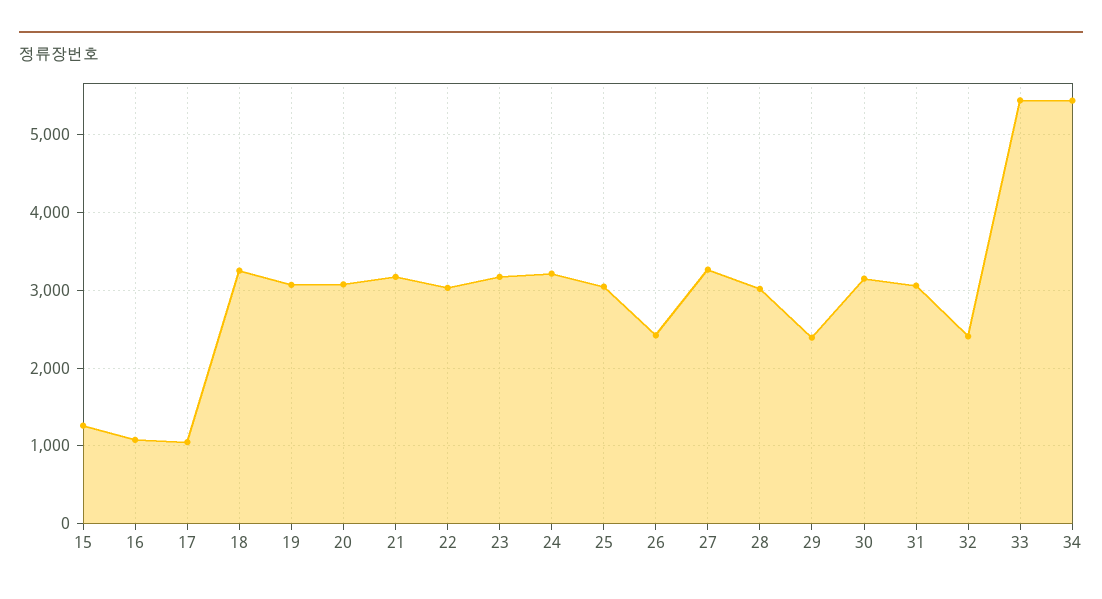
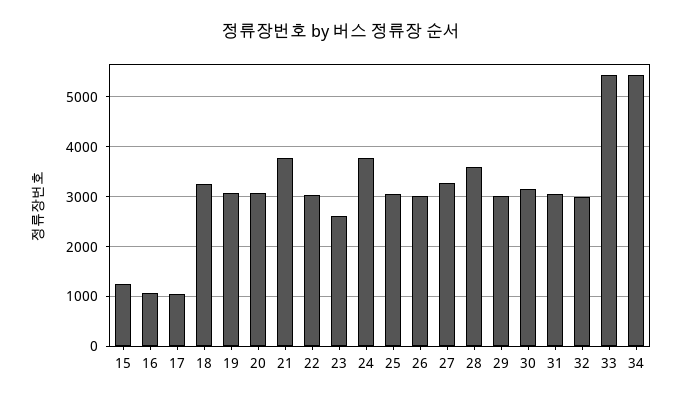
21: 3200 -> 3800
23: 3200 -> 2600
24: 3200 -> 3800
26: 2400 -> 3000
28: 3000 -> 3600
29: 2400 -> 3000
32: 2400 -> 3000

